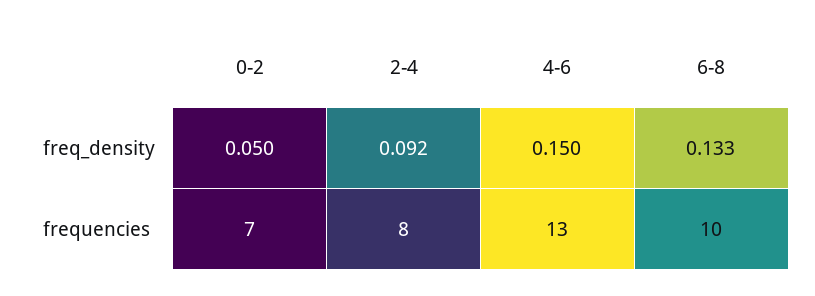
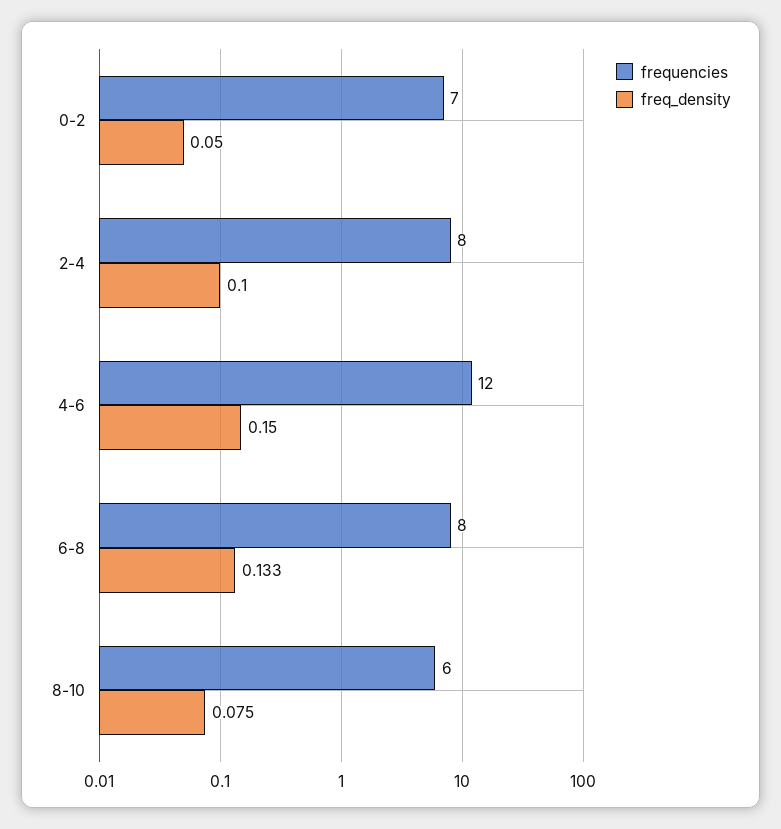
freq_density, 2-4: 0.092 -> 0.1
frequencies, 4-6: 13 -> 12
frequencies, 6-8: 10 -> 8
frequencies, 8-10: none -> 6
freq_density, 8-10: none -> 0.075

